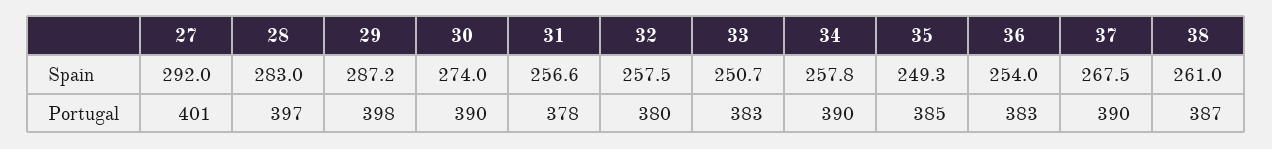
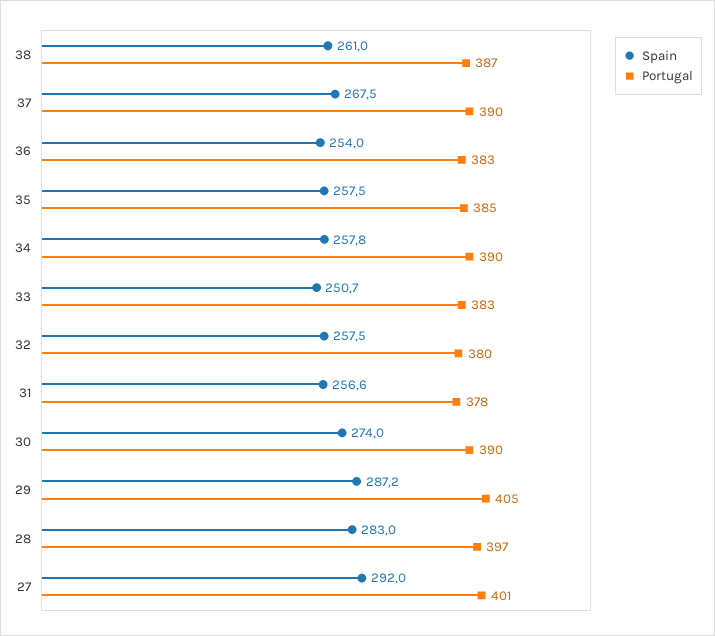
Spain, 35: 249.3 -> 257.5
Portugal, 29: 398 -> 405

